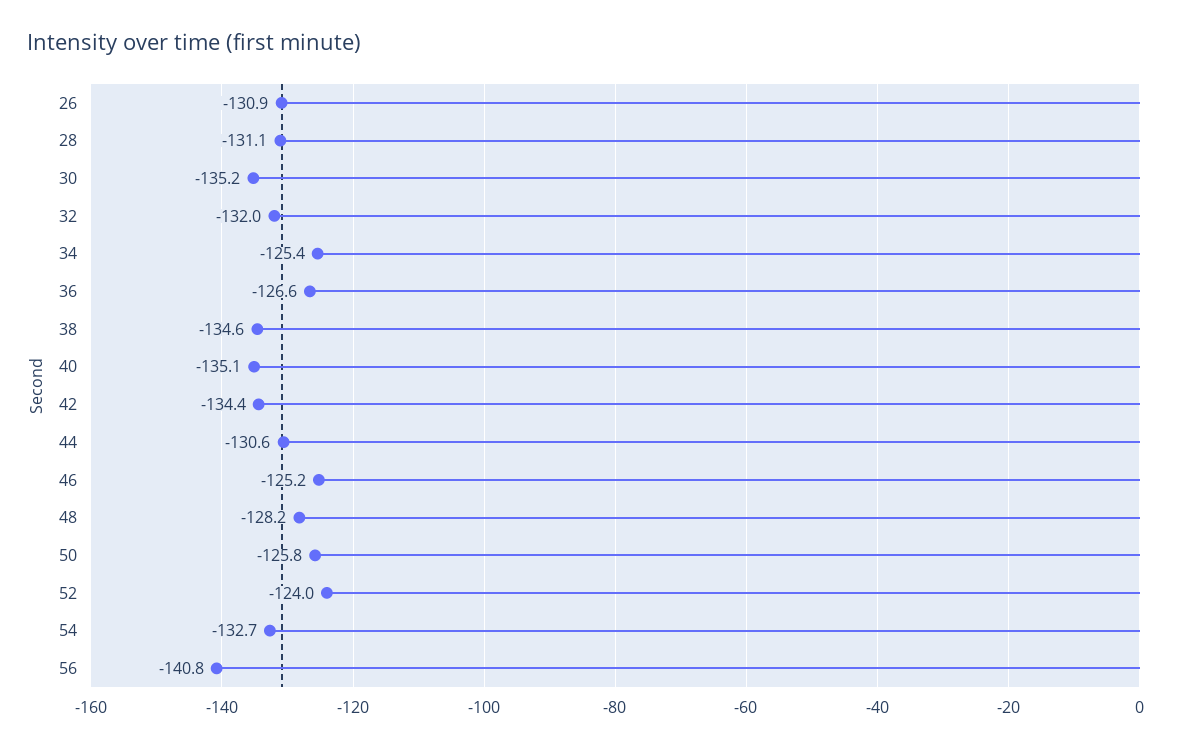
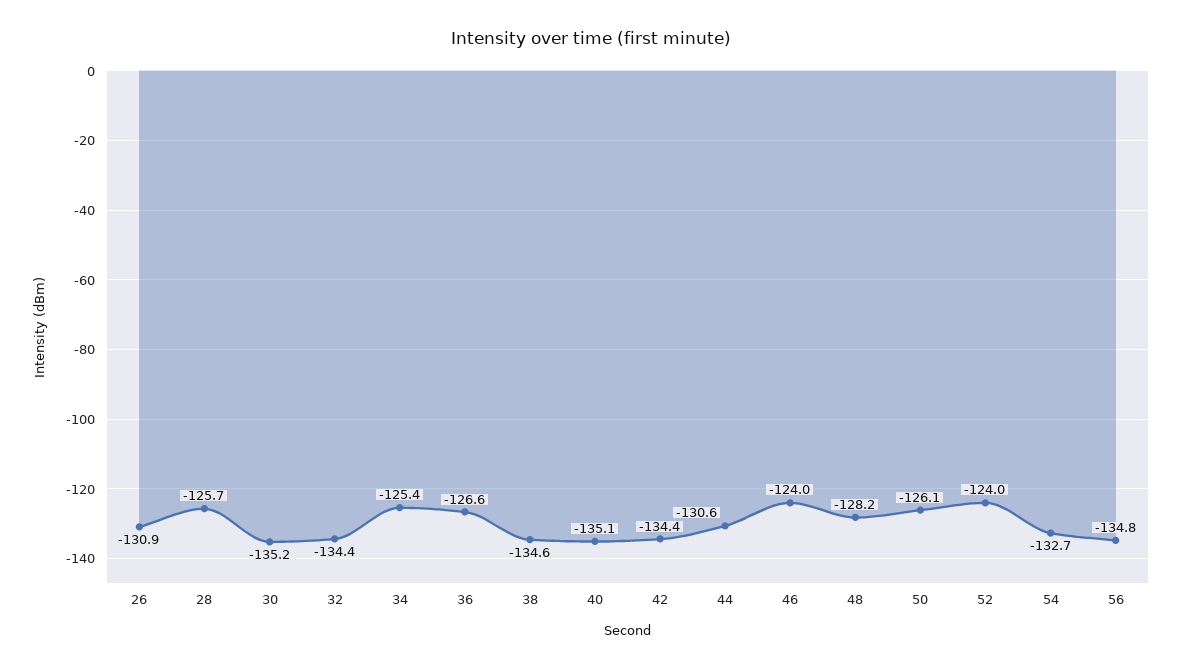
28: -131.1 -> -125.7
32: -132 -> -134.4
46: -125.2 -> -124
50: -125.8 -> -126.1
56: -140.8 -> -134.8

